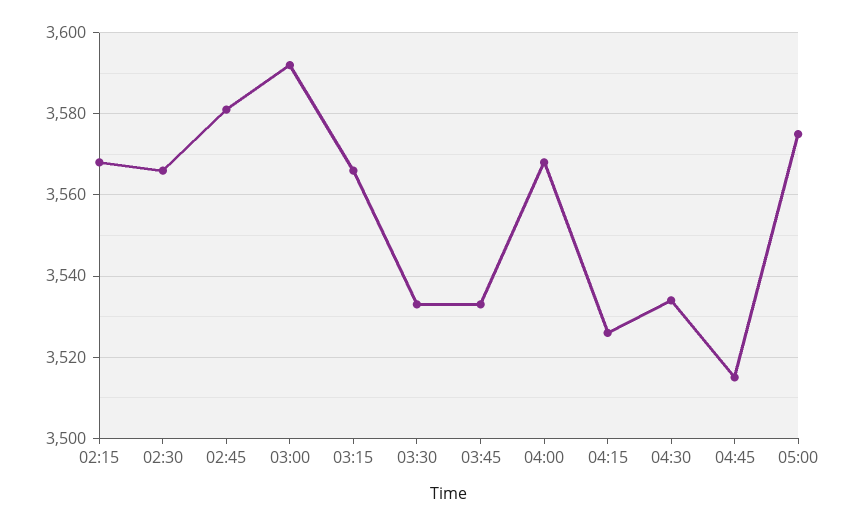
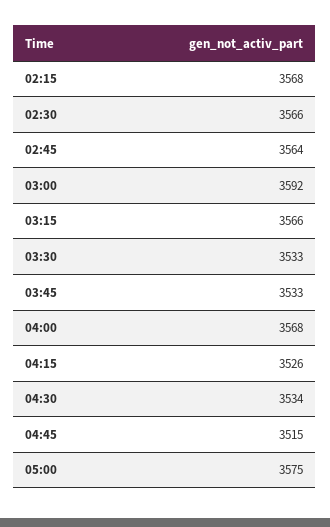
02:45: 3580 -> 3564

